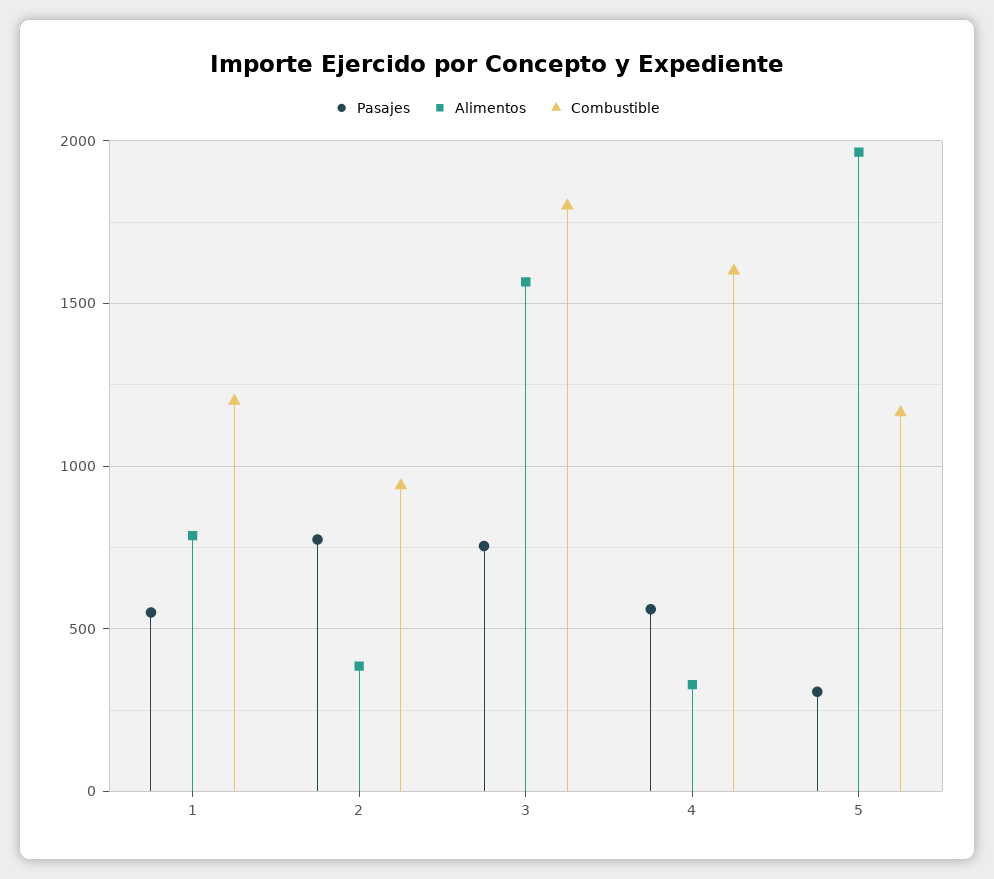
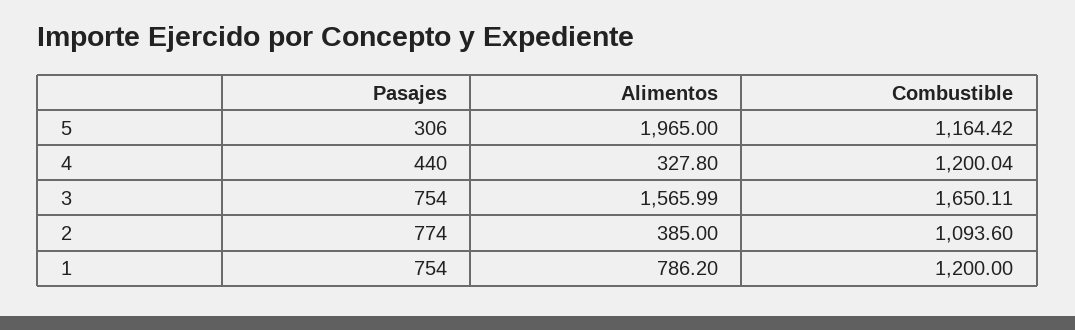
Pasajes, 1: 550 -> 754
Combustible, 2: 950 -> 1093.6
Combustible, 3: 1800 -> 1650.11
Pasajes, 4: 550 -> 440
Combustible, 4: 1600 -> 1200.04

